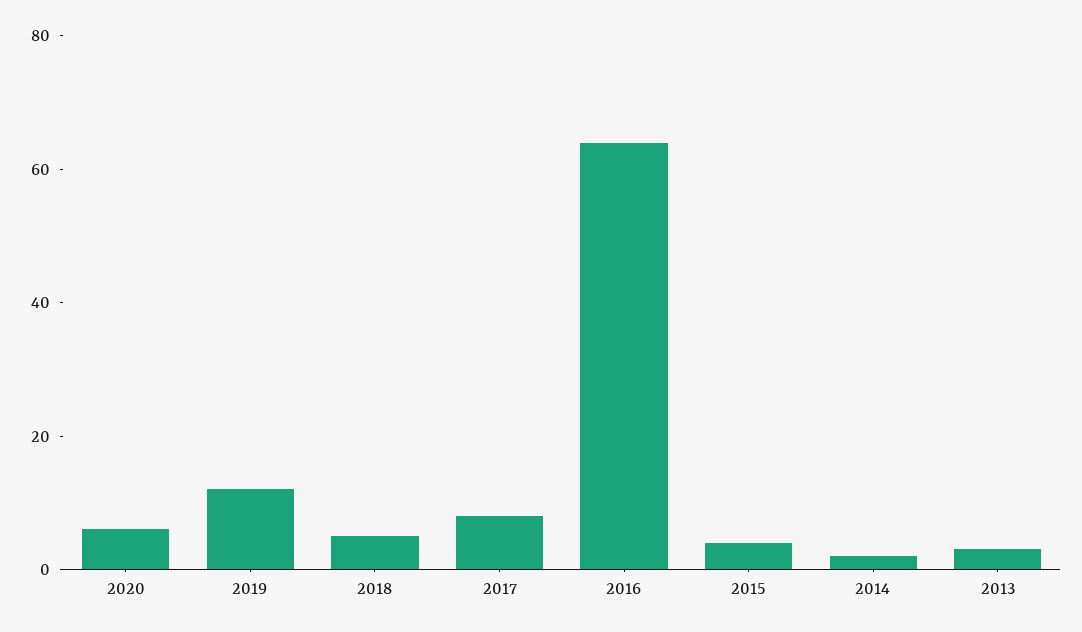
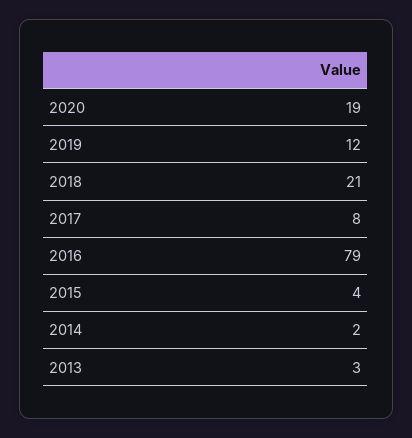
2020: 5 -> 19
2018: 5 -> 21
2016: 65 -> 79

